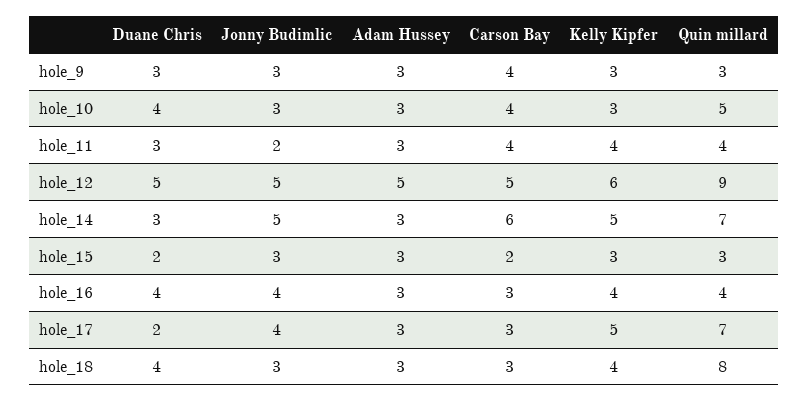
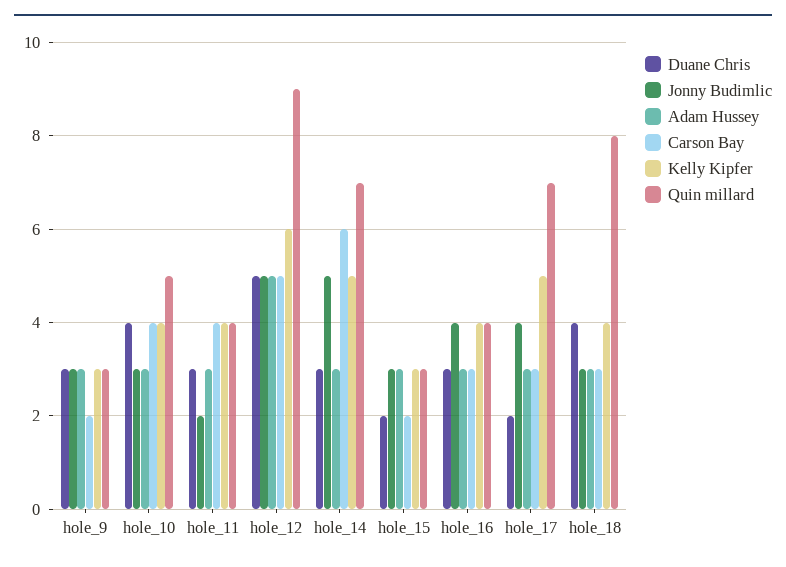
Carson Bay, hole_9: 4 -> 2
Kelly Kipfer, hole_10: 3 -> 4
Duane Chris, hole_16: 4 -> 3

